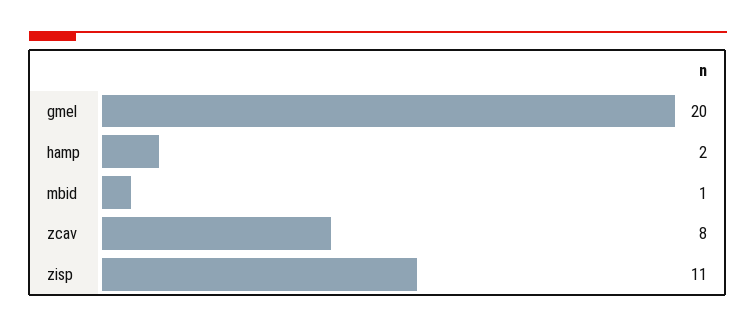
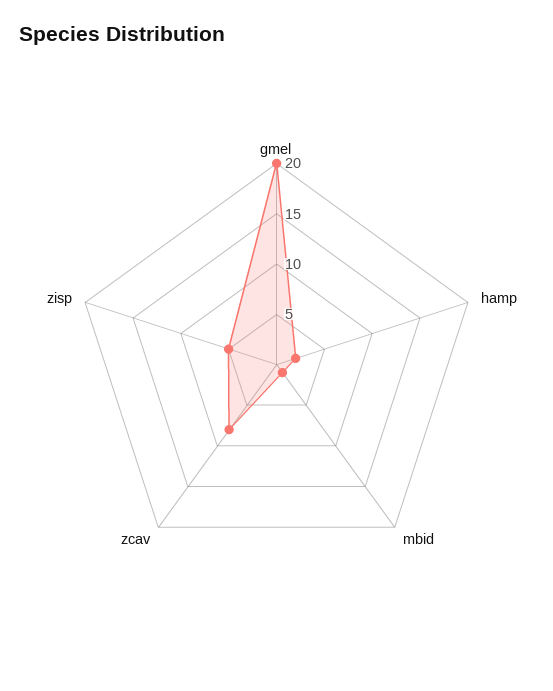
zisp: 11 -> 5

